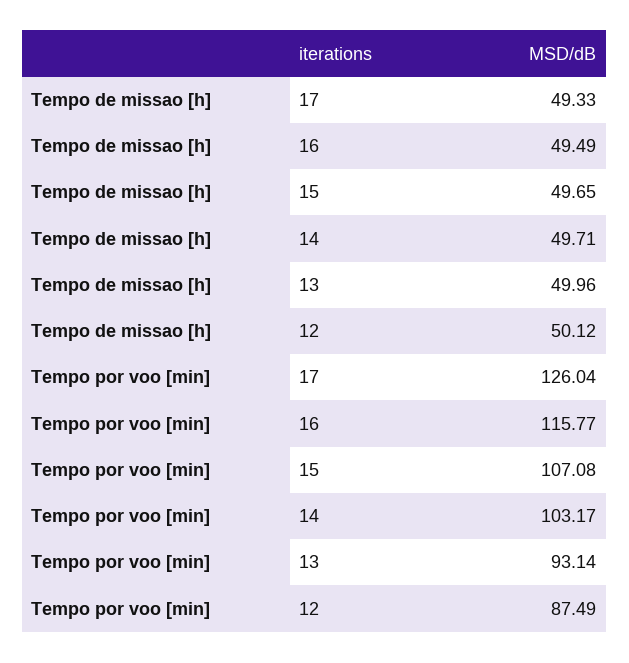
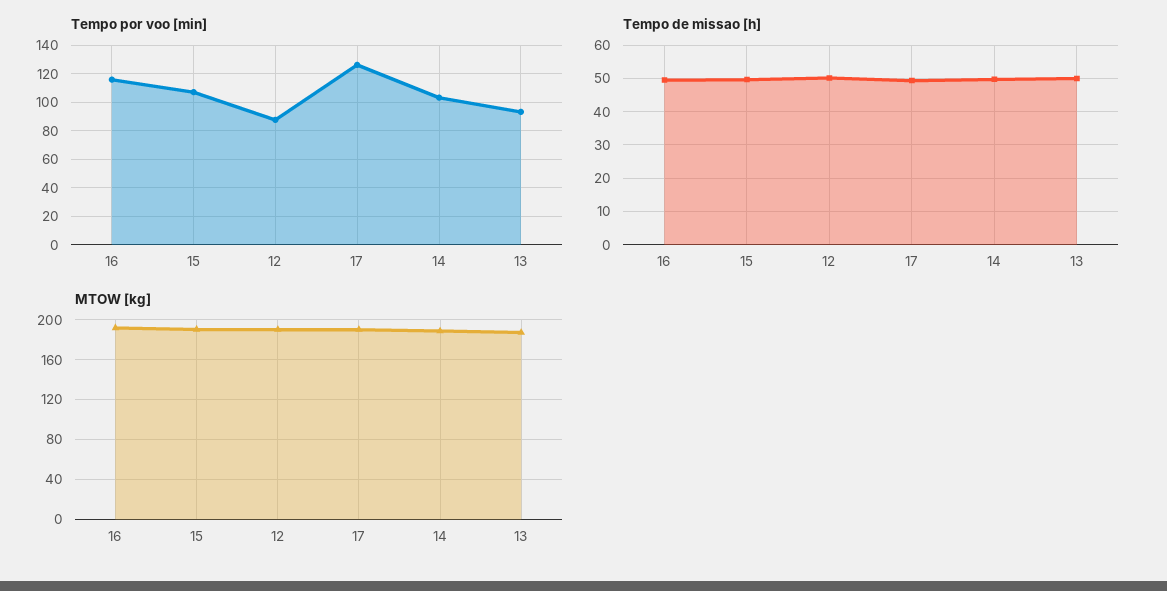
MTOW [kg], 16: none -> 190
MTOW [kg], 15: none -> 190
MTOW [kg], 12: none -> 190
MTOW [kg], 17: none -> 190
MTOW [kg], 14: none -> 190
MTOW [kg], 13: none -> 190

